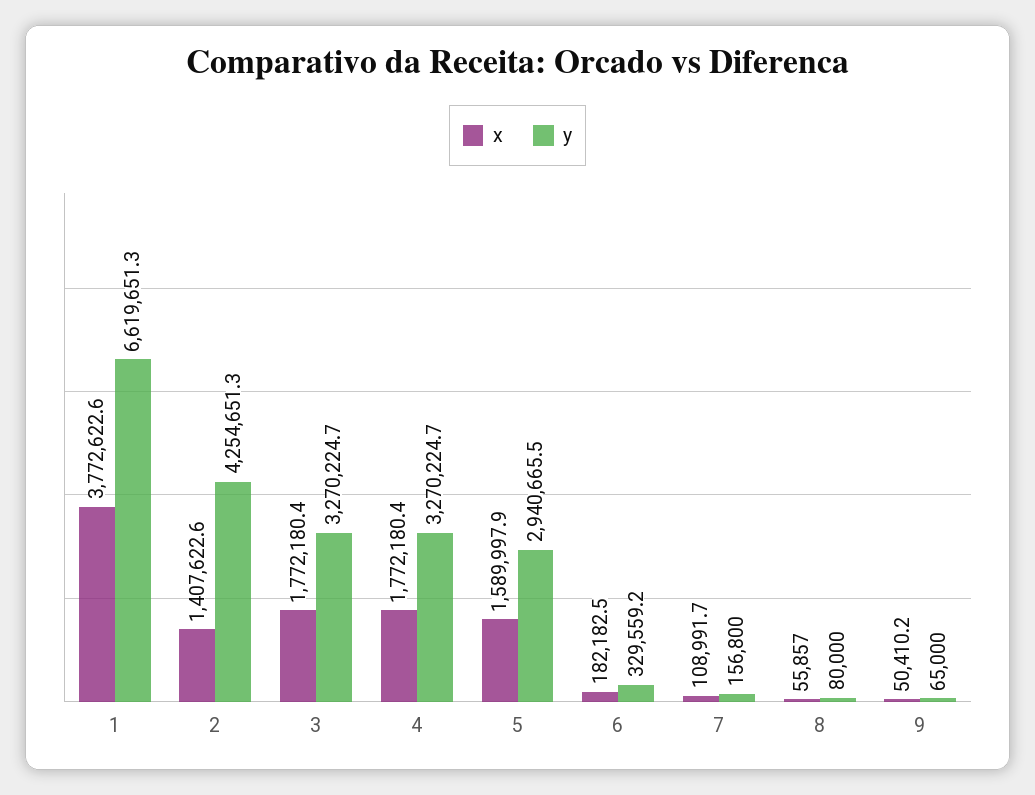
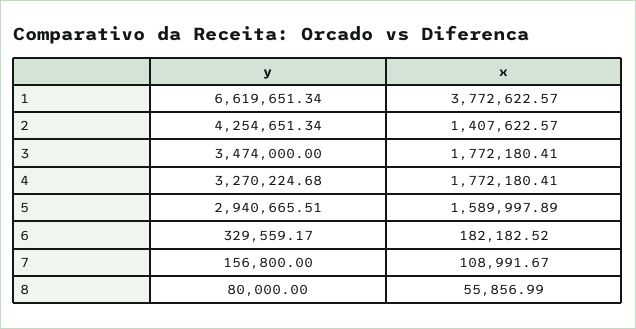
y, 3: 3270224.7 -> 3474000
x, 9: 50410.2 -> none
y, 9: 65000 -> none

